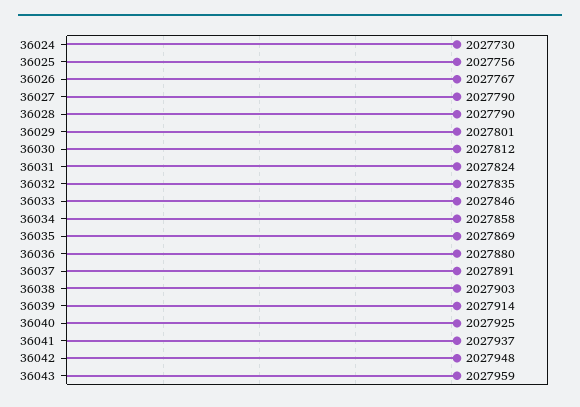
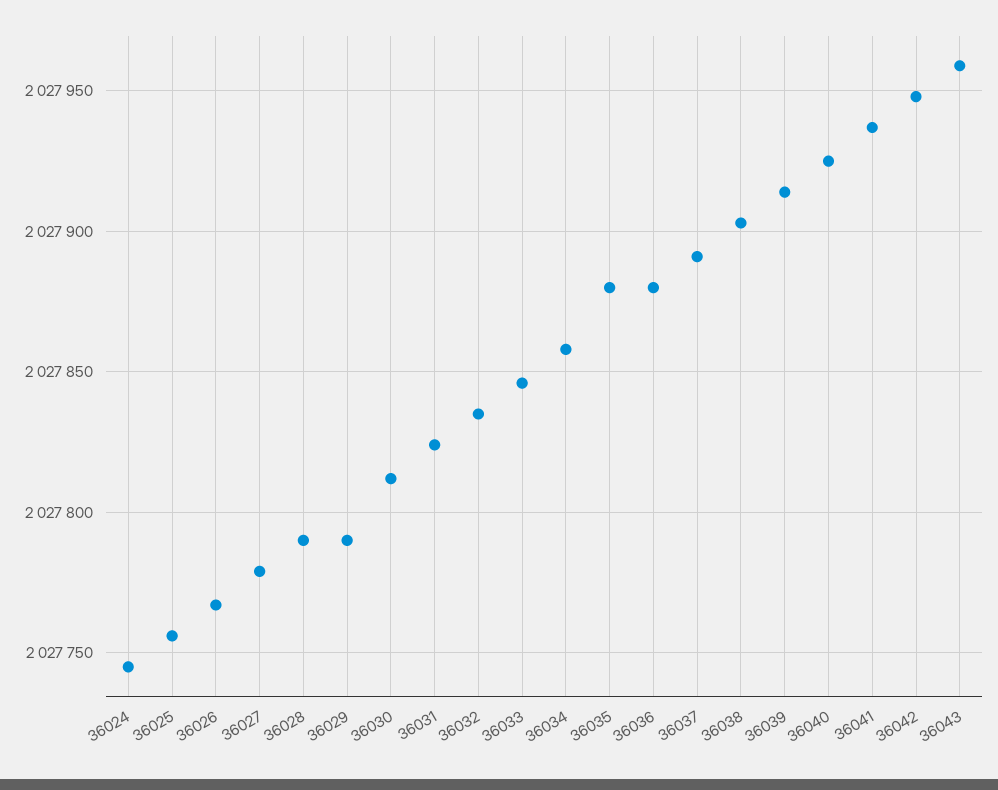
36024: 2027730 -> 2027745
36027: 2027790 -> 2027780
36029: 2027801 -> 2027790
36035: 2027869 -> 2027880

